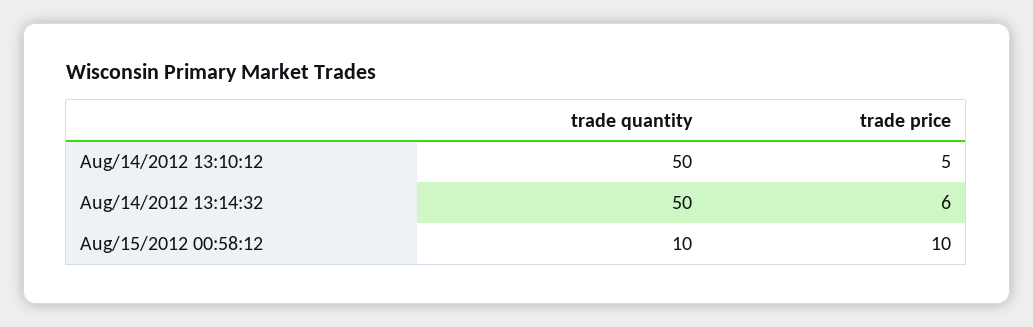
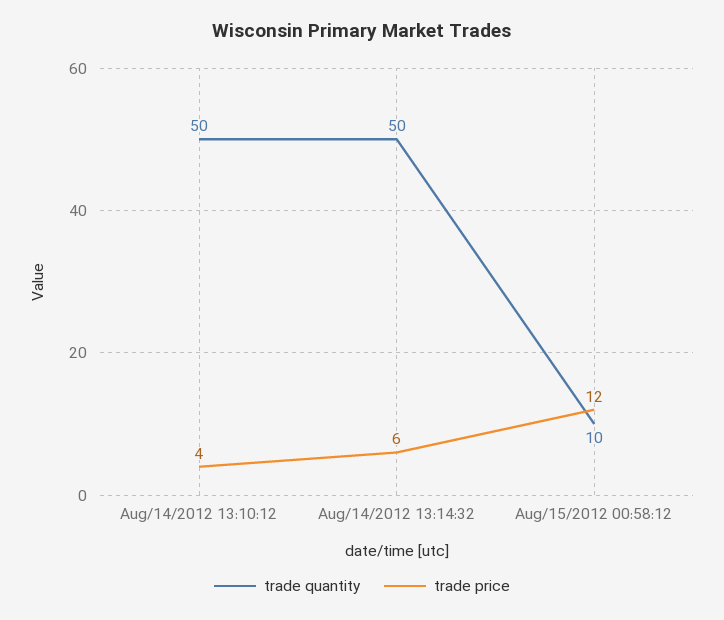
trade price, Aug/14/2012 13:10:12: 5 -> 4
trade price, Aug/15/2012 00:58:12: 10 -> 12

